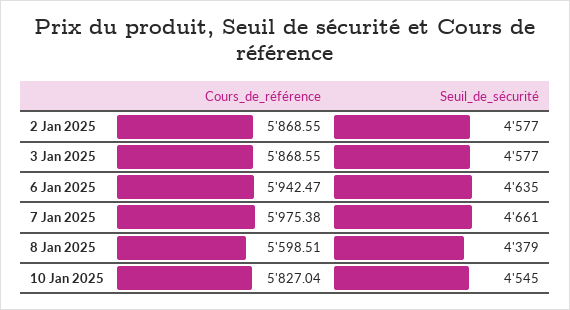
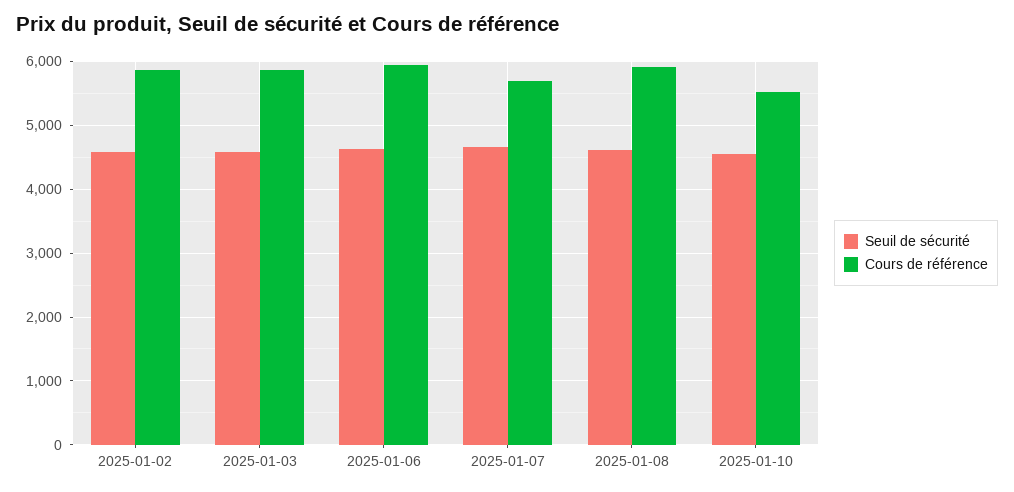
Cours_de_référence, 7 Jan 2025: 5975.38 -> 5700
Cours_de_référence, 8 Jan 2025: 5598.51 -> 5900
Seuil_de_sécurité, 8 Jan 2025: 4379 -> 4600
Cours_de_référence, 10 Jan 2025: 5827.04 -> 5500

